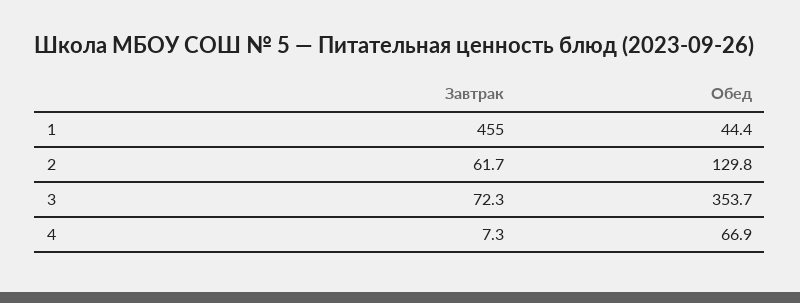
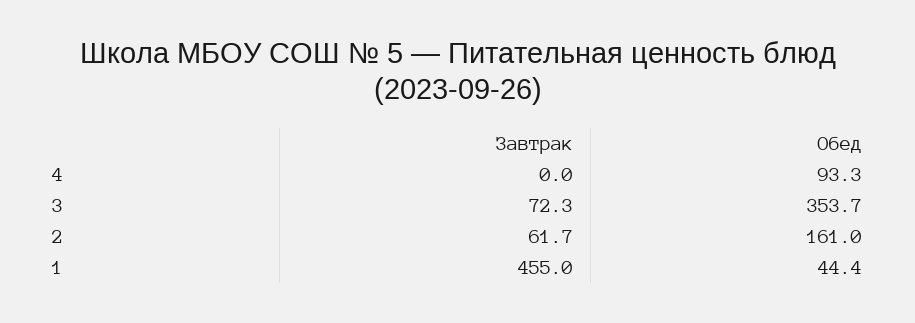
Обед, 2: 129.8 -> 161
Завтрак, 4: 7.3 -> 0
Обед, 4: 66.9 -> 93.3

